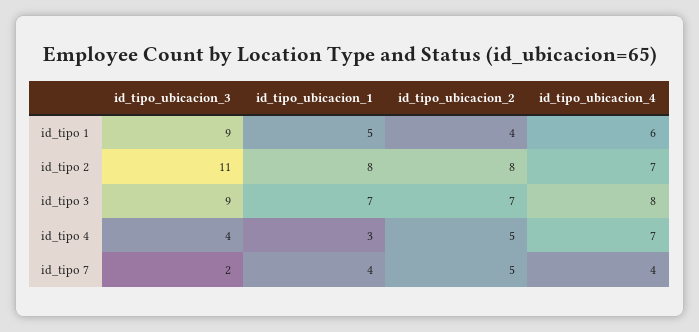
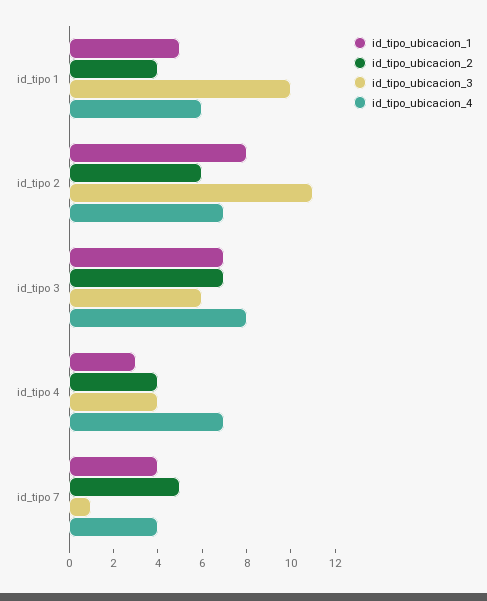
id_tipo_ubicacion_3, id_tipo 1: 9 -> 10
id_tipo_ubicacion_2, id_tipo 2: 8 -> 6
id_tipo_ubicacion_3, id_tipo 3: 9 -> 6
id_tipo_ubicacion_2, id_tipo 4: 5 -> 4
id_tipo_ubicacion_3, id_tipo 7: 2 -> 1

